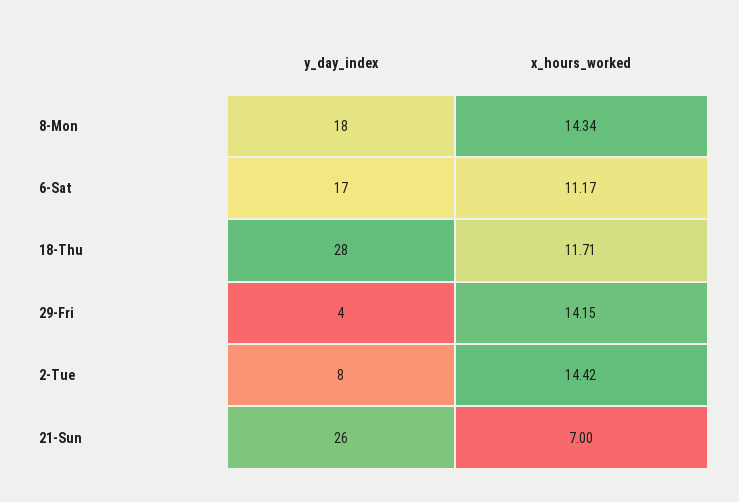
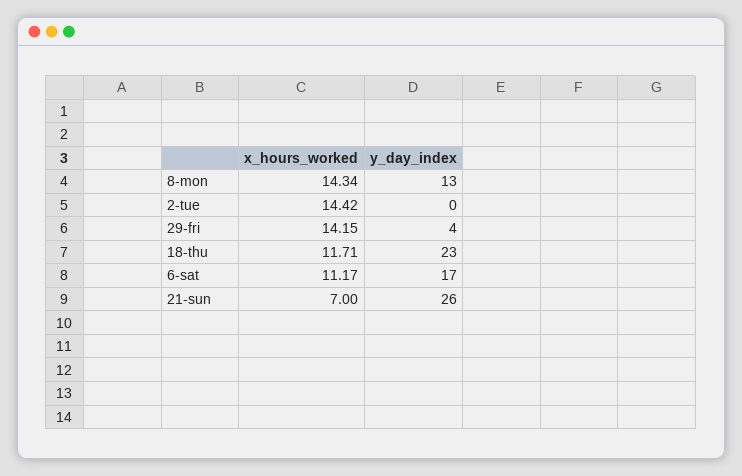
y_day_index, 8-Mon: 18 -> 13
y_day_index, 18-Thu: 28 -> 23
y_day_index, 2-Tue: 8 -> 0

